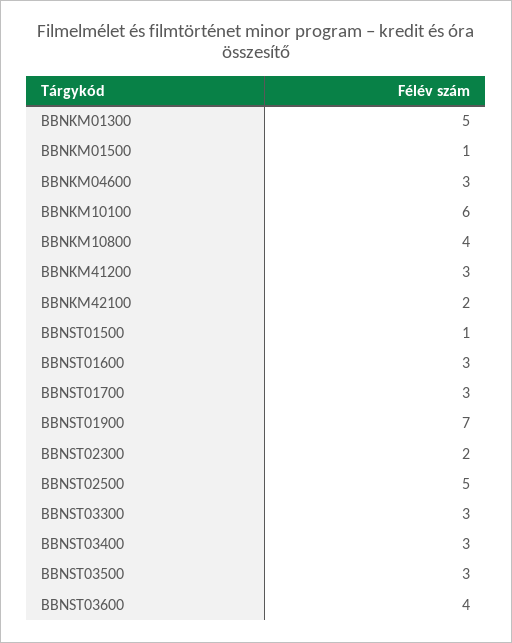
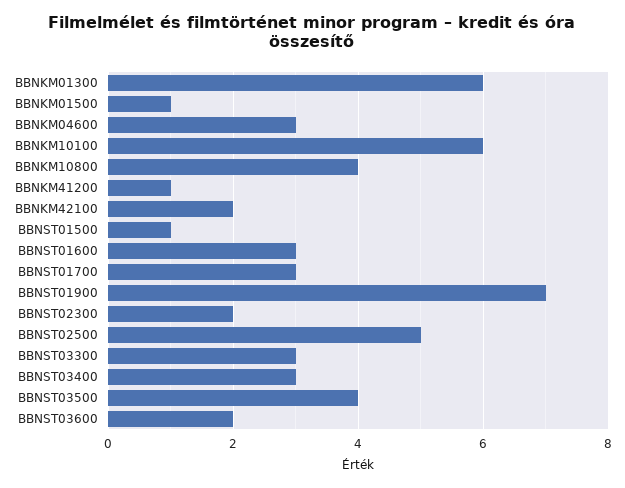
BBNKM01300: 5 -> 6
BBNKM41200: 3 -> 1
BBNST03500: 3 -> 4
BBNST03600: 4 -> 2

